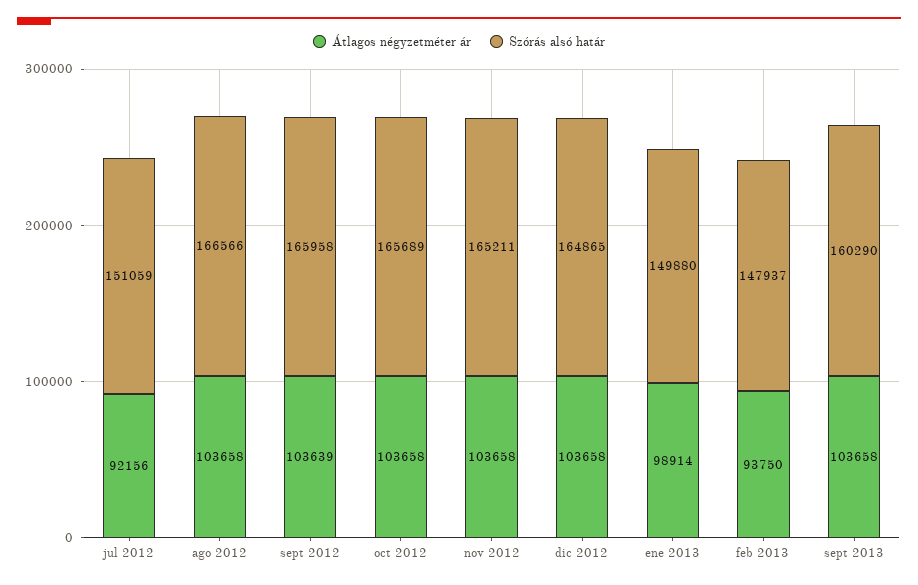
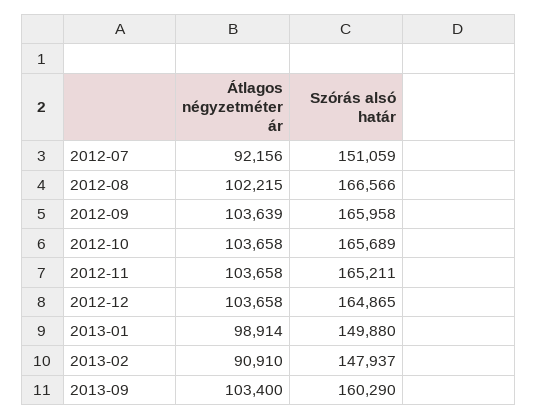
Átlagos négyzetméter ár, ago 2012: 103658 -> 102215
Átlagos négyzetméter ár, feb 2013: 93750 -> 90910
Átlagos négyzetméter ár, sept 2013: 103658 -> 103400

